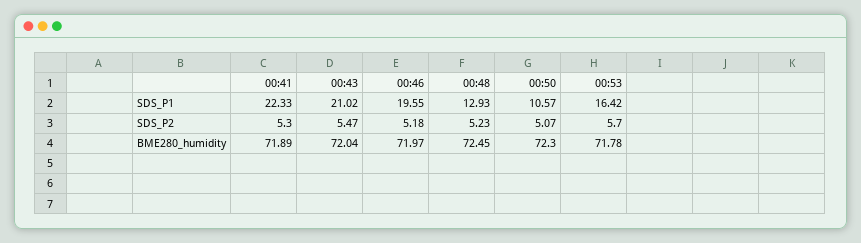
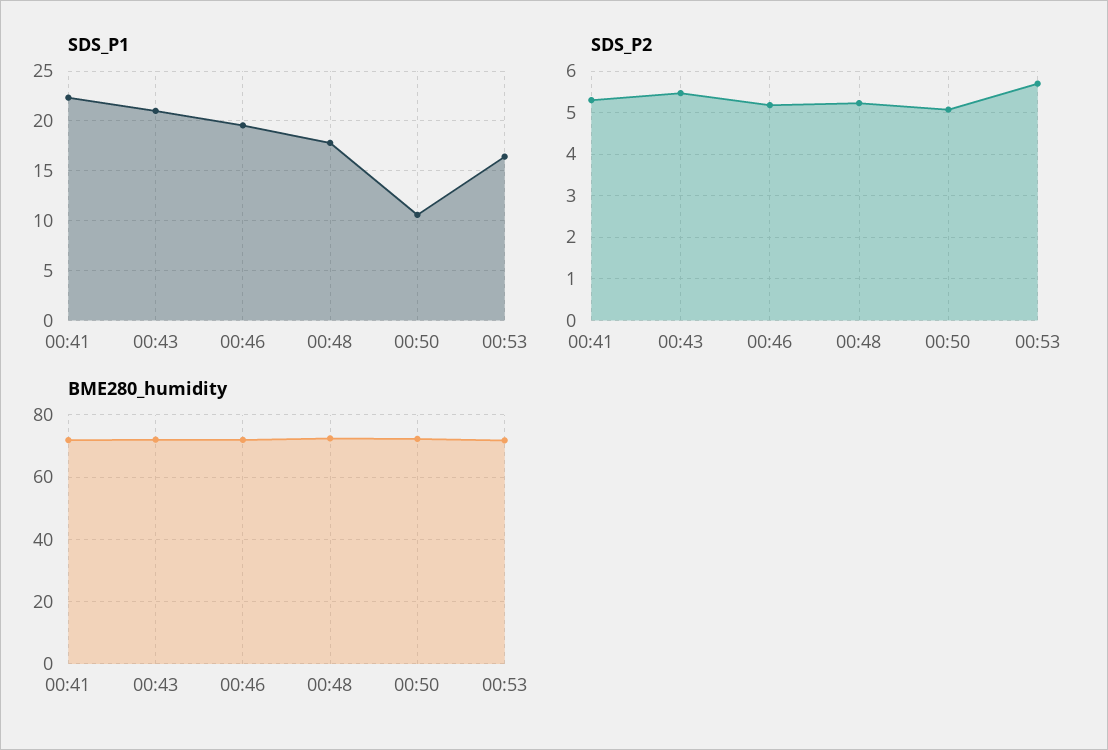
SDS_P1, 00:48: 12.93 -> 18

